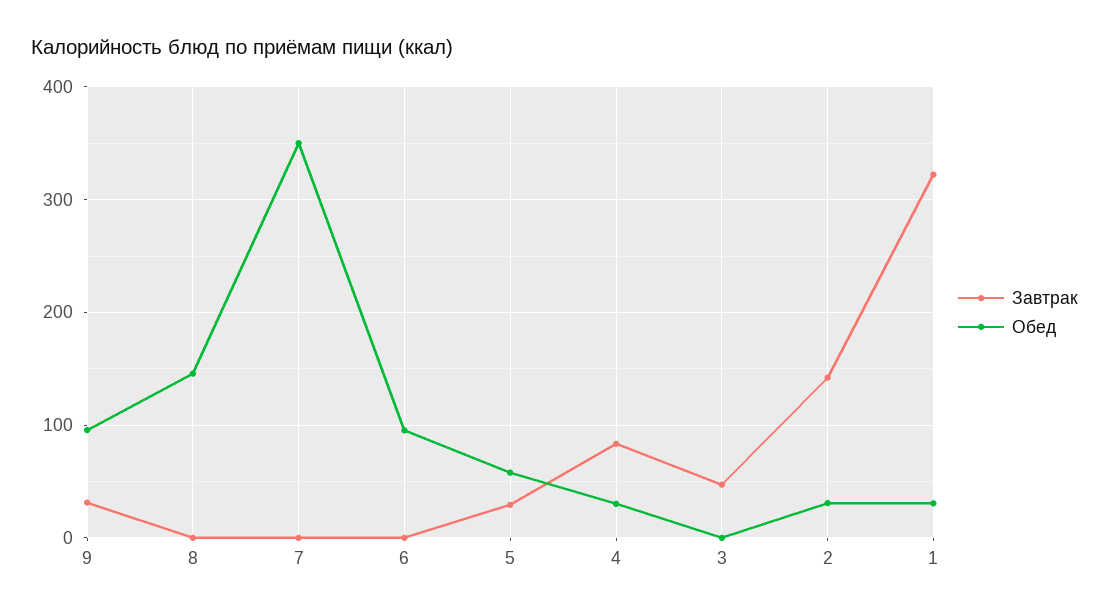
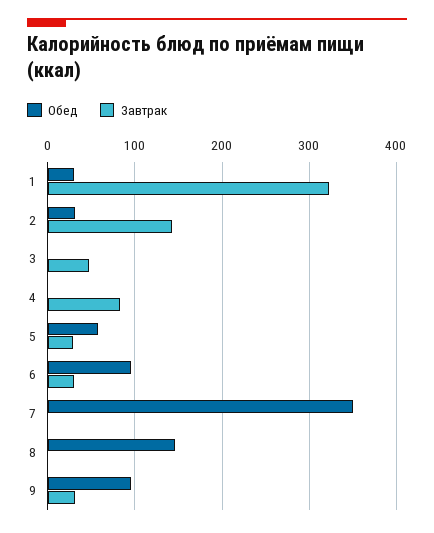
Завтрак, 6: 0 -> 30
Обед, 4: 30 -> 0

